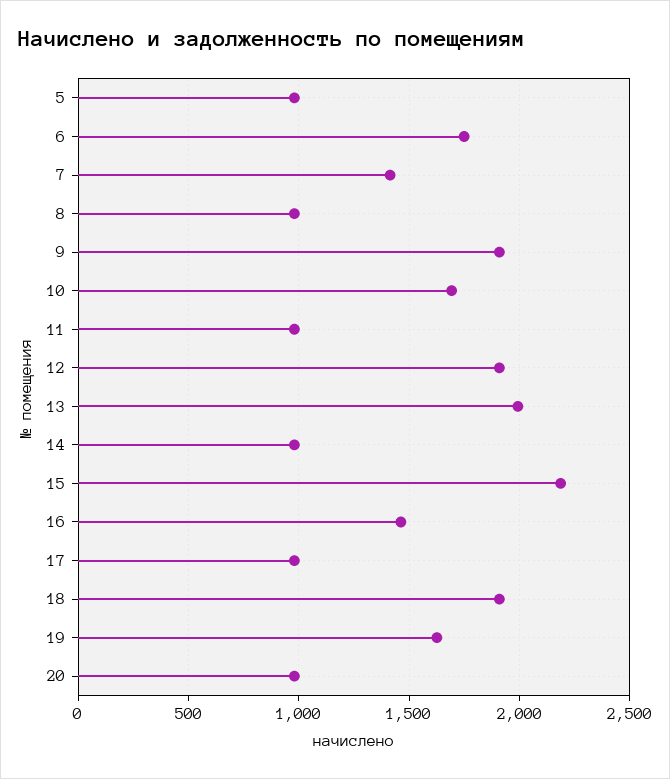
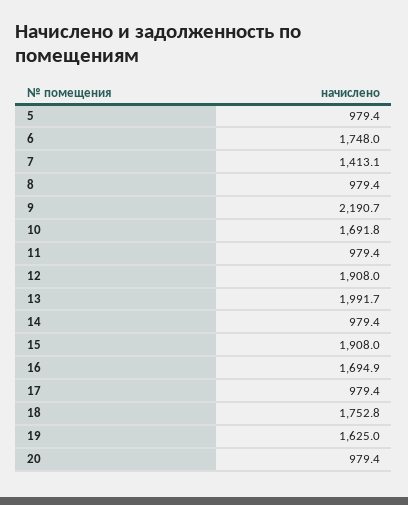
9: 1900 -> 2190.7
15: 2200 -> 1908
16: 1450 -> 1694.9
18: 1900 -> 1752.8

